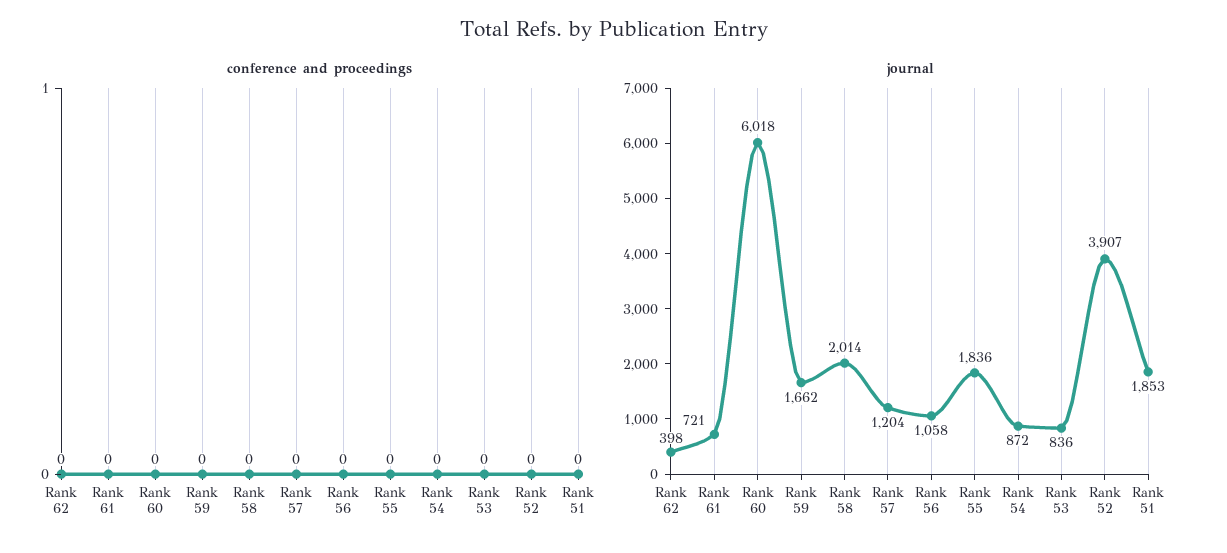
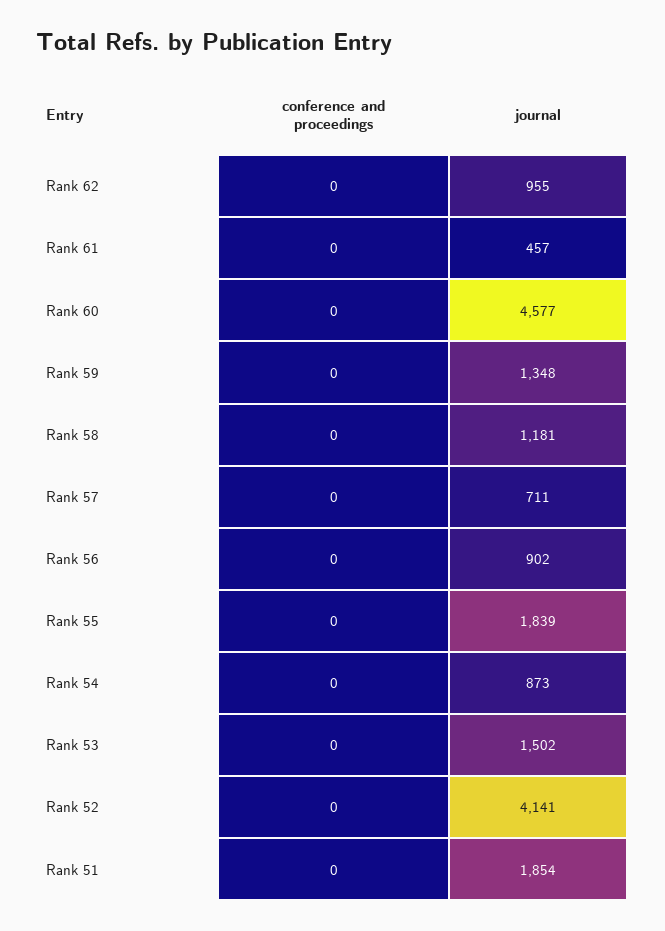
journal, Rank 62: 398 -> 955
journal, Rank 61: 721 -> 457
journal, Rank 60: 6018 -> 4577
journal, Rank 59: 1662 -> 1348
journal, Rank 58: 2014 -> 1181
journal, Rank 57: 1204 -> 711
journal, Rank 56: 1058 -> 902
journal, Rank 55: 1836 -> 1839
journal, Rank 54: 872 -> 873
journal, Rank 53: 836 -> 1502
journal, Rank 52: 3907 -> 4141
journal, Rank 51: 1853 -> 1854

